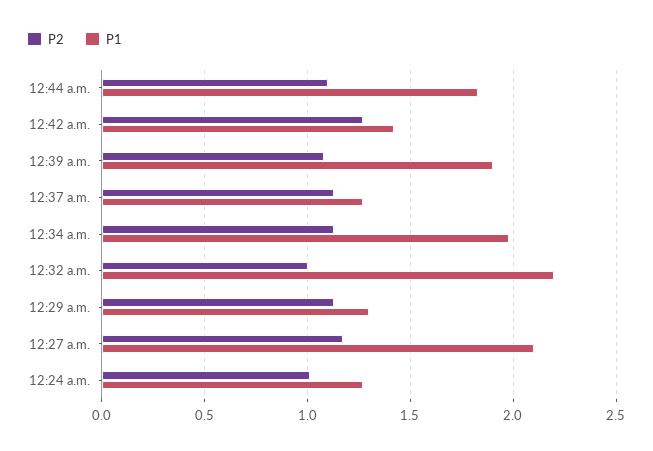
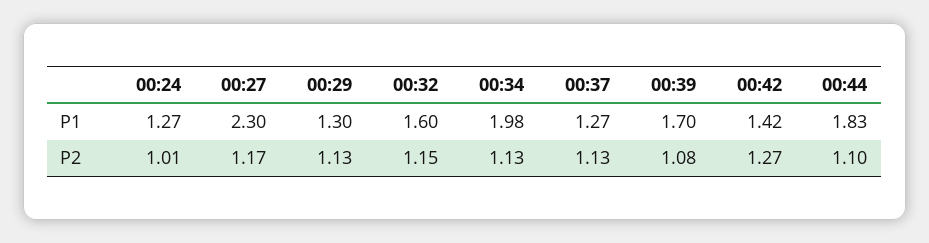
P1, 12:39 a.m.: 1.9 -> 1.7
P2, 12:32 a.m.: 1 -> 1.15
P1, 12:32 a.m.: 2.2 -> 1.6
P1, 12:27 a.m.: 2.1 -> 2.3

